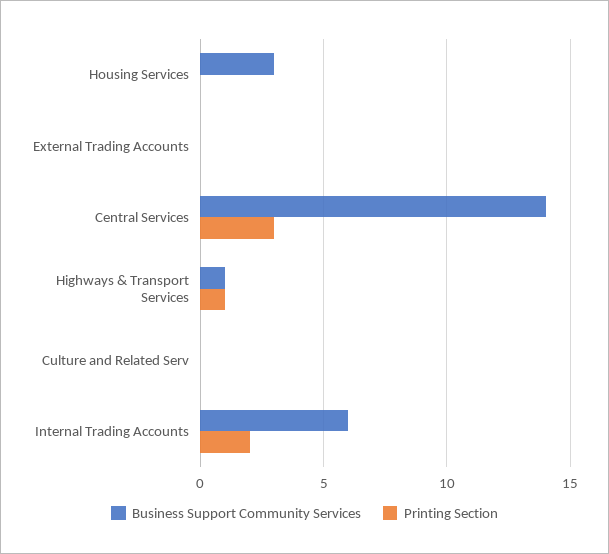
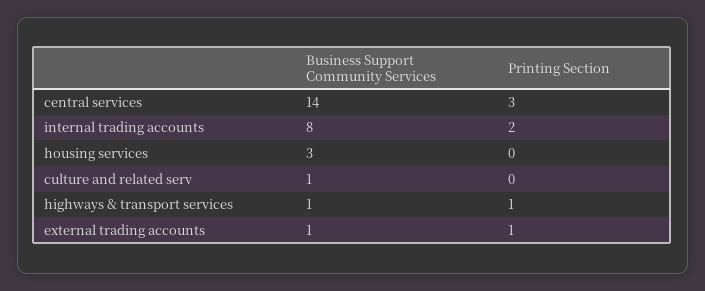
Business Support Community Services, External Trading Accounts: 0 -> 1
Printing Section, External Trading Accounts: 0 -> 1
Business Support Community Services, Culture and Related Serv: 0 -> 1
Business Support Community Services, Internal Trading Accounts: 6 -> 8

